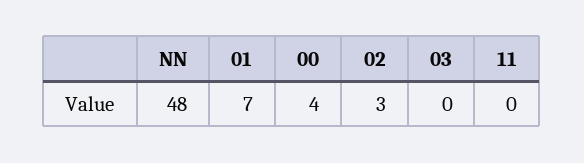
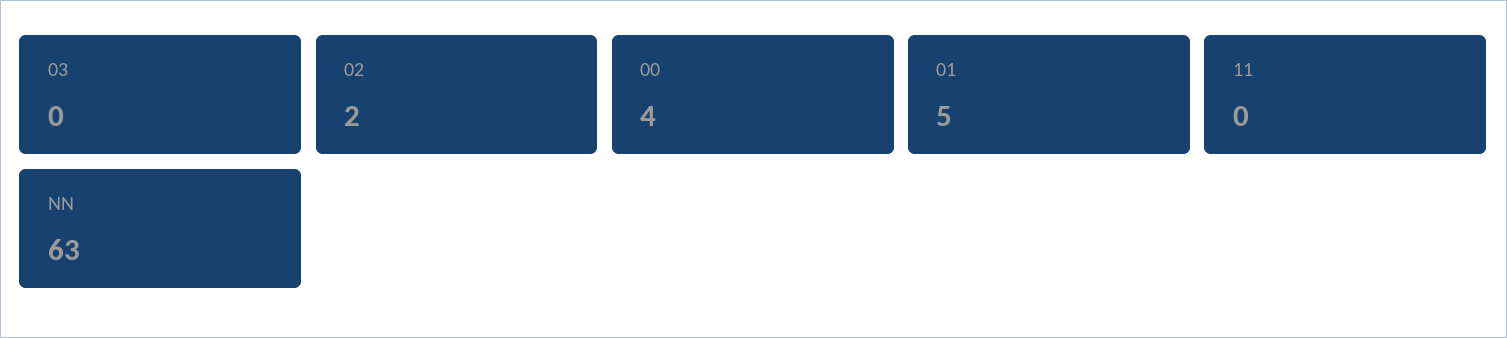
NN: 48 -> 63
01: 7 -> 5
02: 3 -> 2

